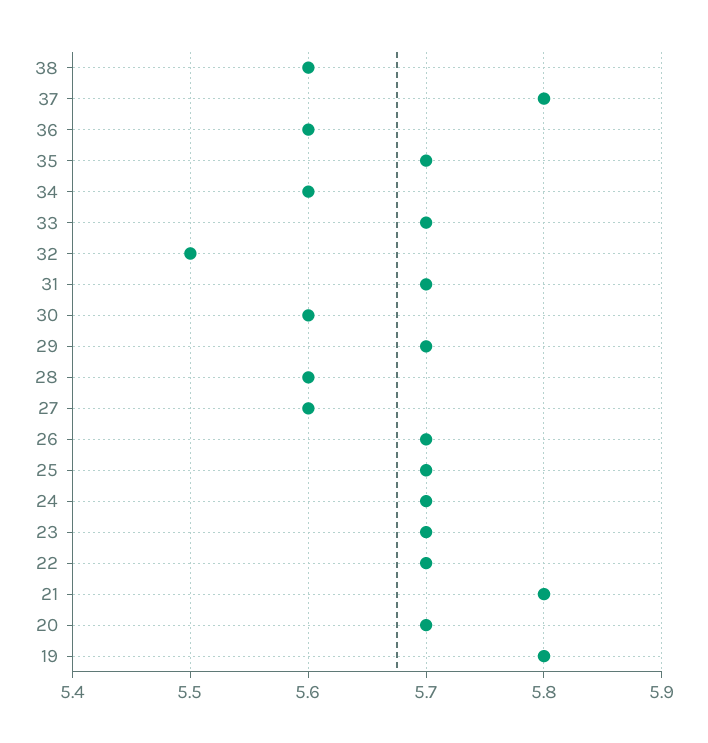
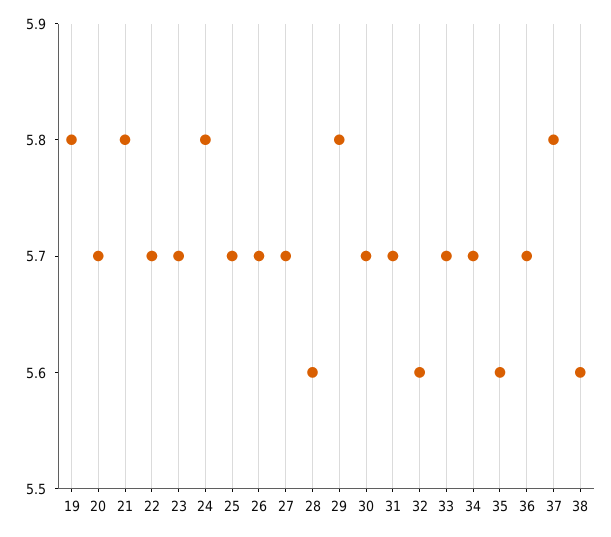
36: 5.6 -> 5.7
35: 5.7 -> 5.6
34: 5.6 -> 5.7
32: 5.5 -> 5.6
30: 5.6 -> 5.7
29: 5.7 -> 5.8
27: 5.6 -> 5.7
24: 5.7 -> 5.8

